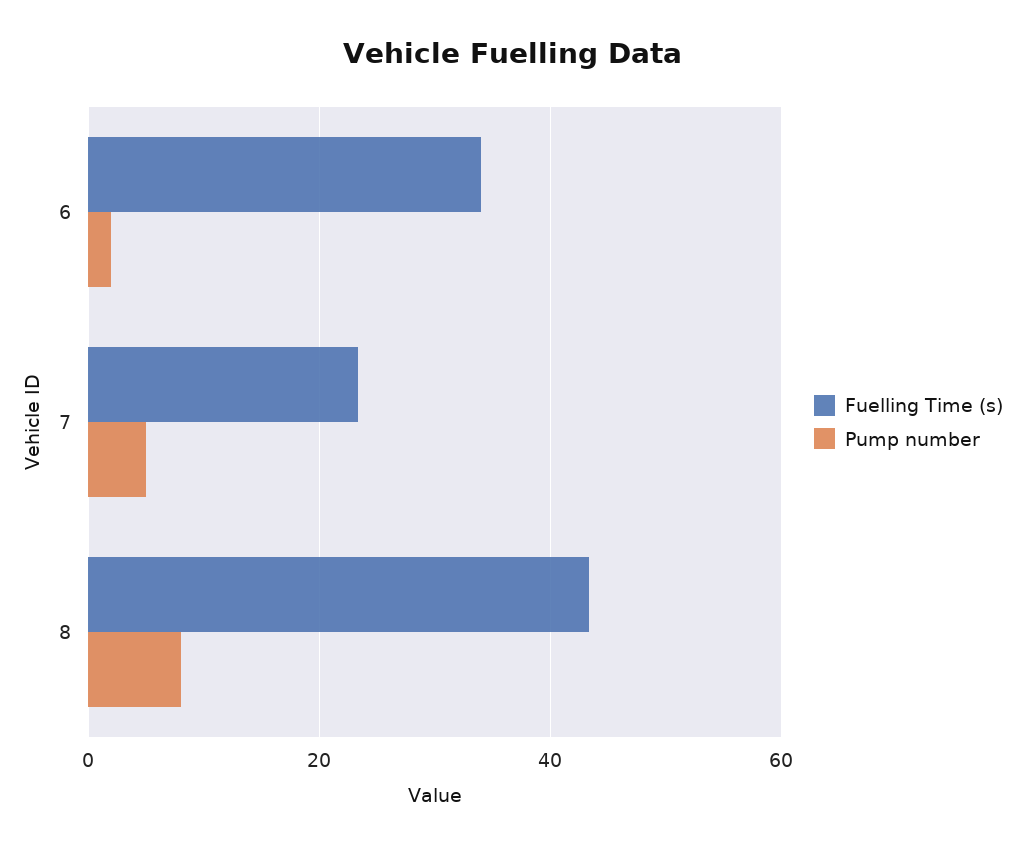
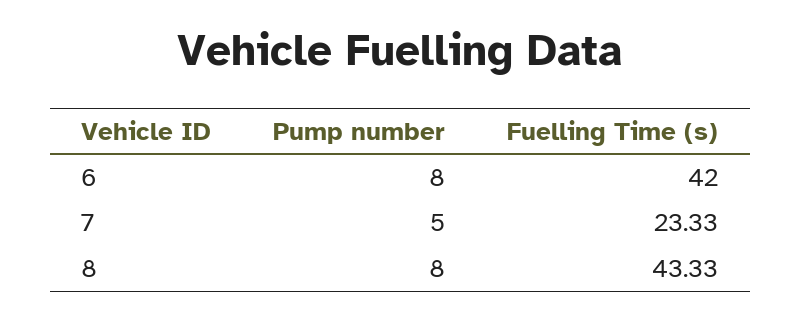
Fuelling Time (s), 6: 34 -> 42
Pump number, 6: 2 -> 8

